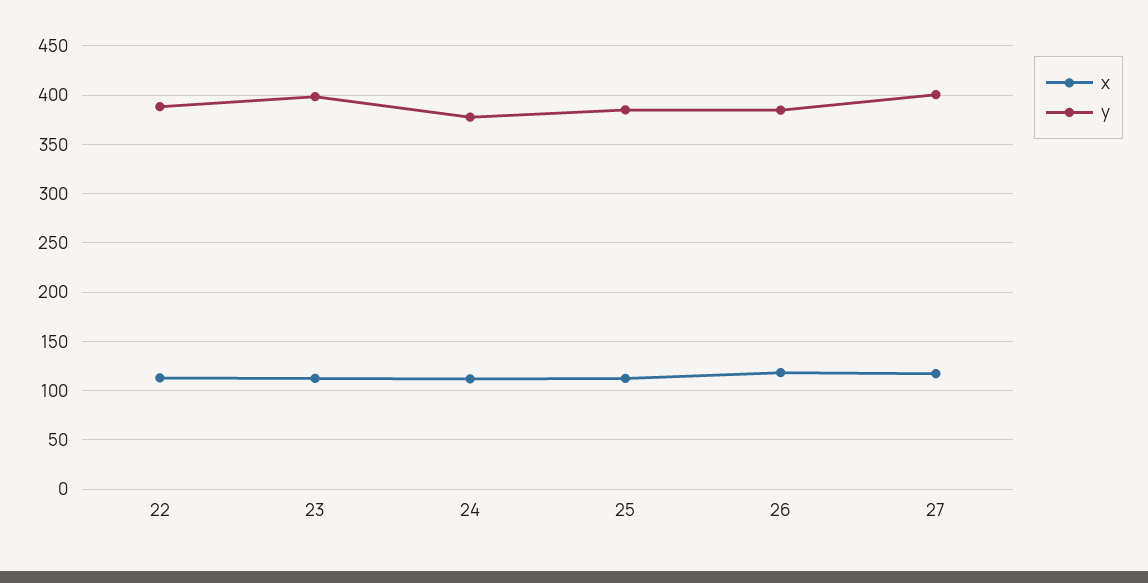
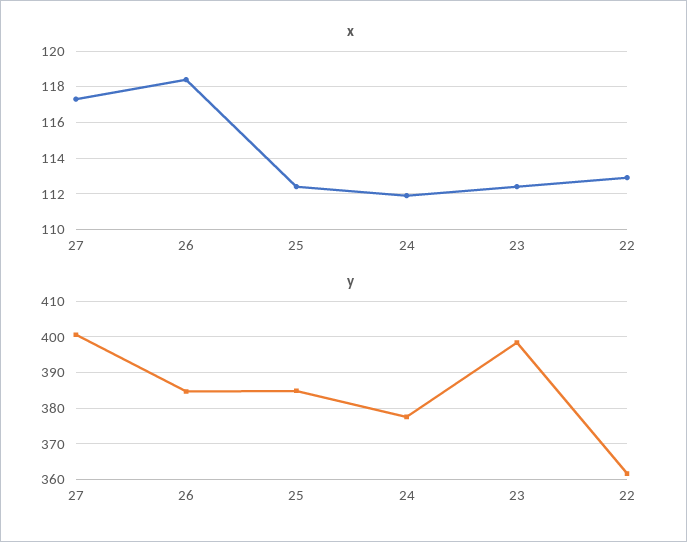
y, 22: 390 -> 362

